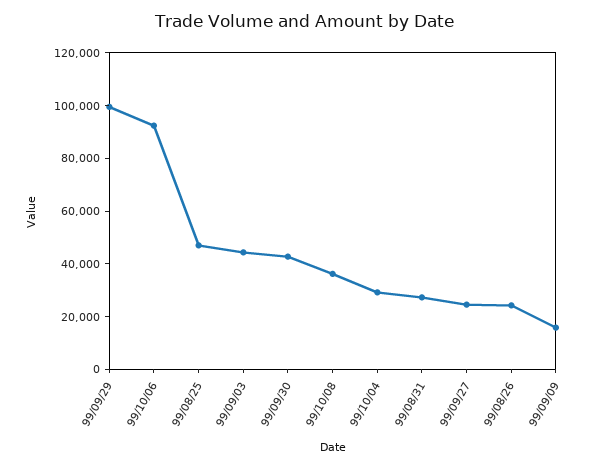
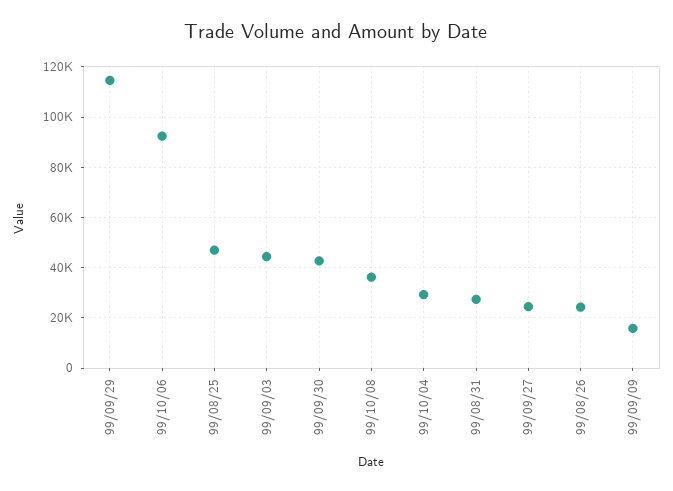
99/09/29: 100000 -> 115000

